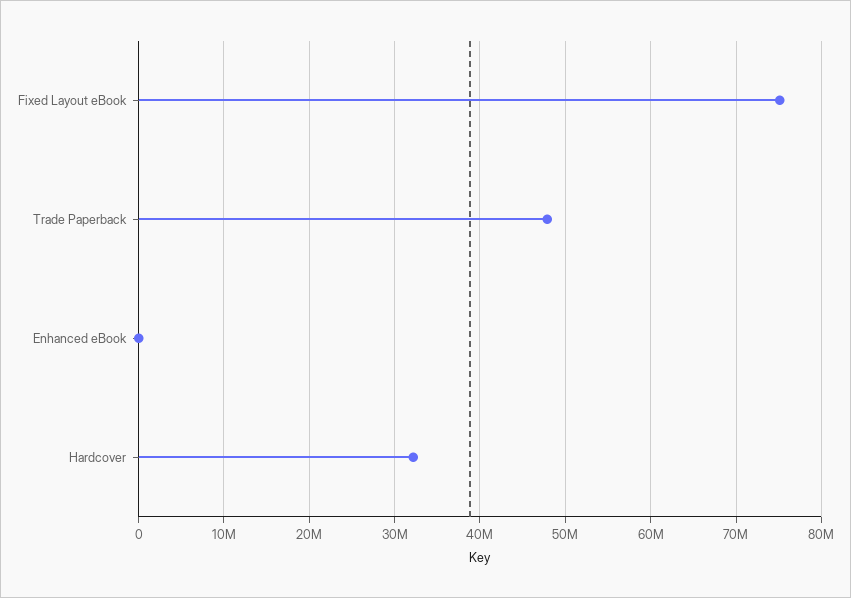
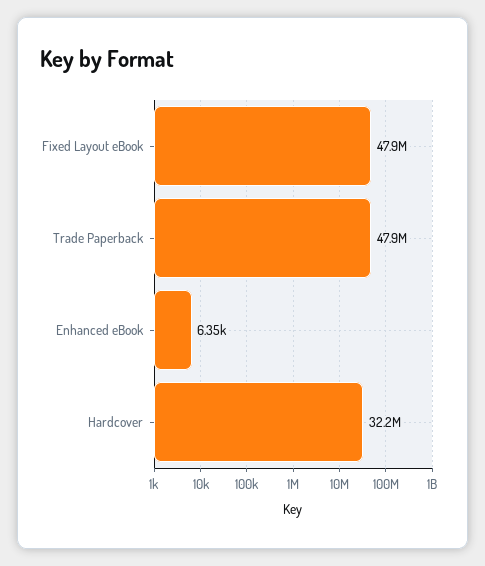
Fixed Layout eBook: 75000000 -> 47900000

